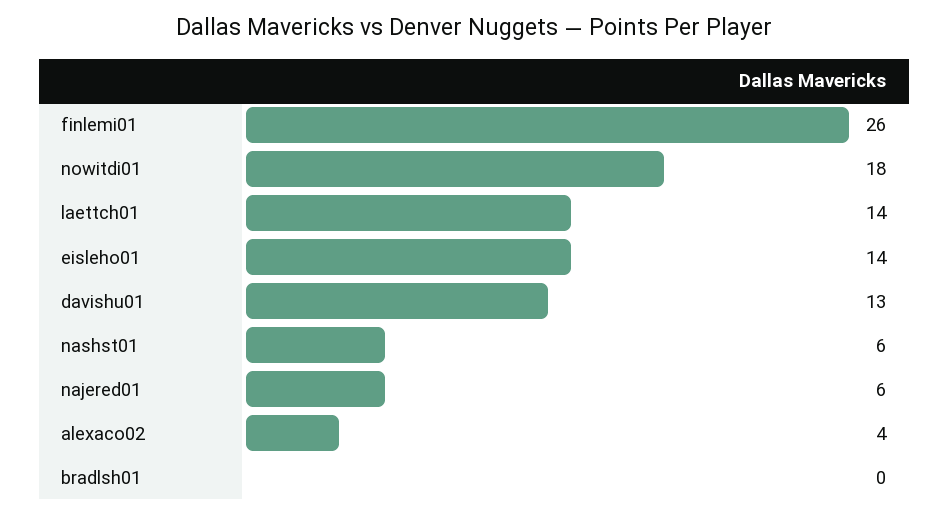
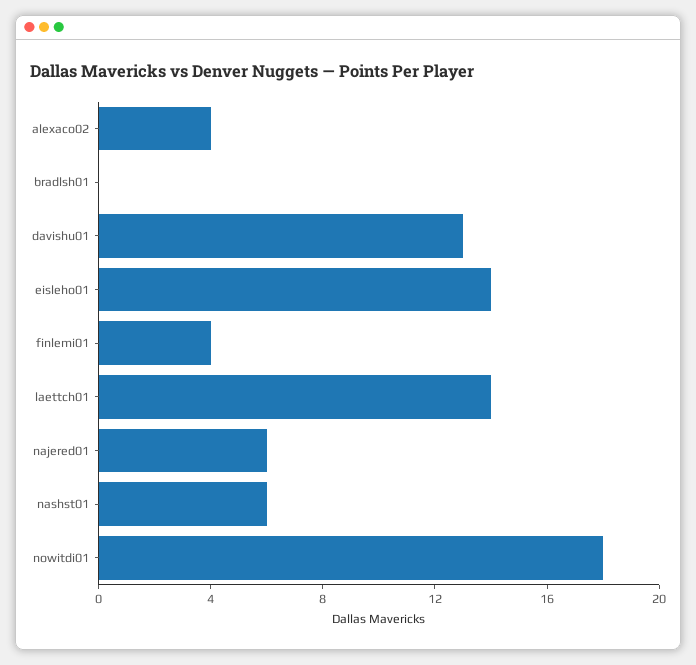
finlemi01: 26 -> 4

